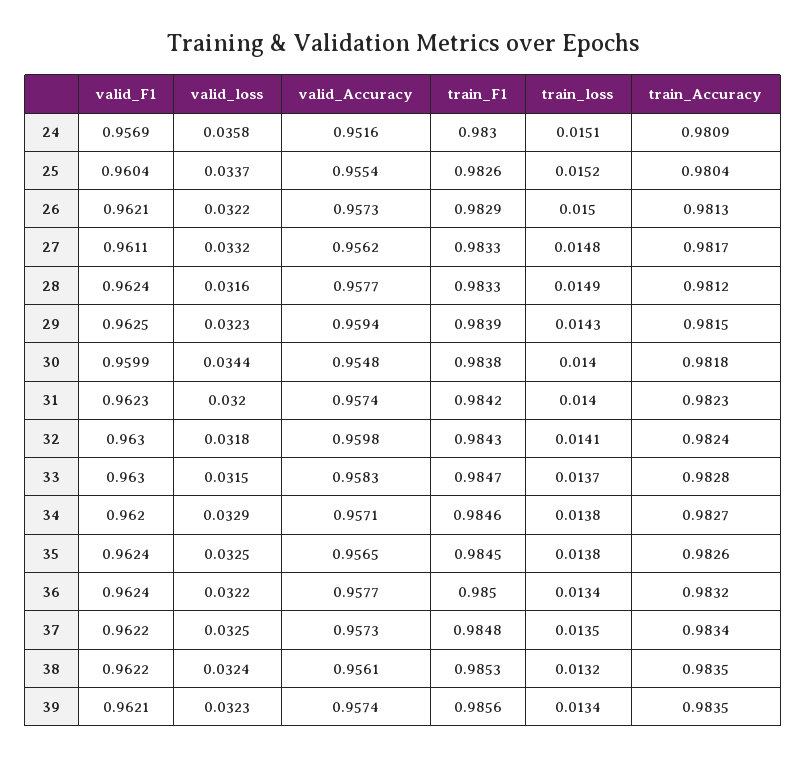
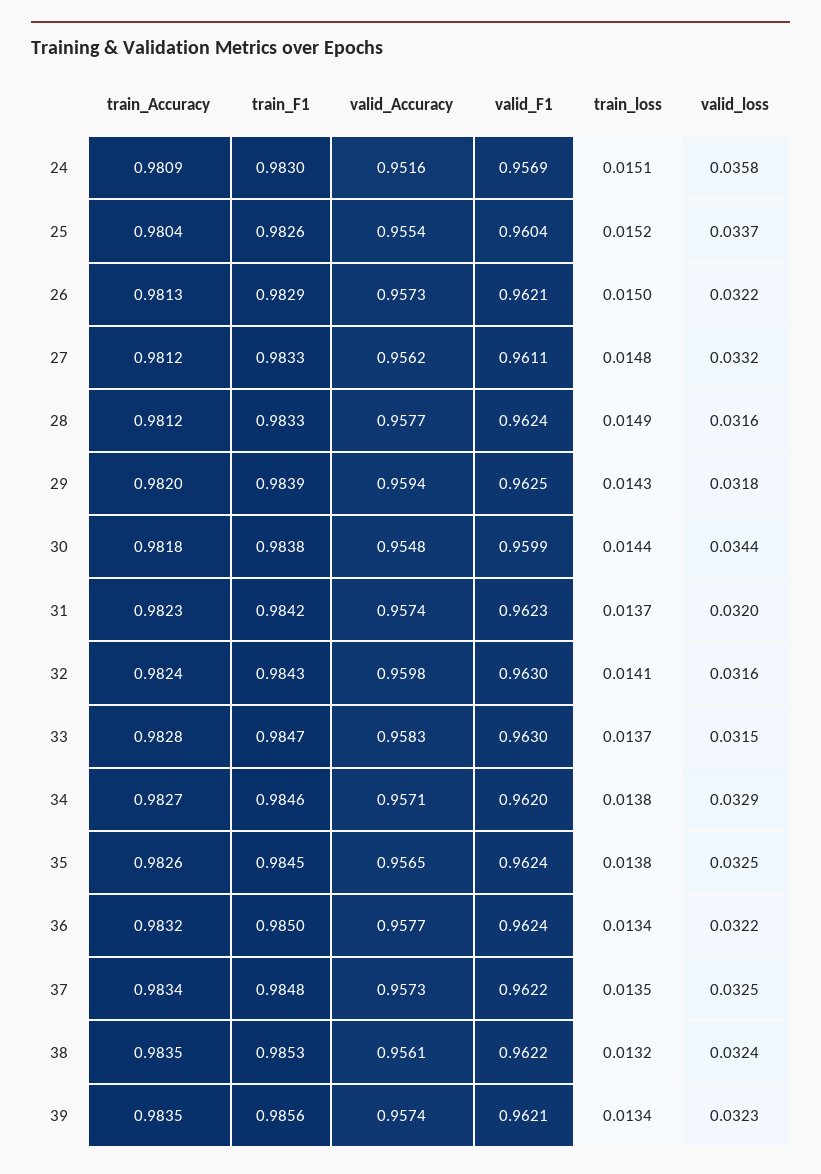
train_Accuracy, 27: 0.9817 -> 0.9812
valid_loss, 29: 0.0323 -> 0.0318
train_Accuracy, 29: 0.9815 -> 0.982
train_loss, 30: 0.014 -> 0.0144
train_loss, 31: 0.014 -> 0.0137
valid_loss, 32: 0.0318 -> 0.0316

